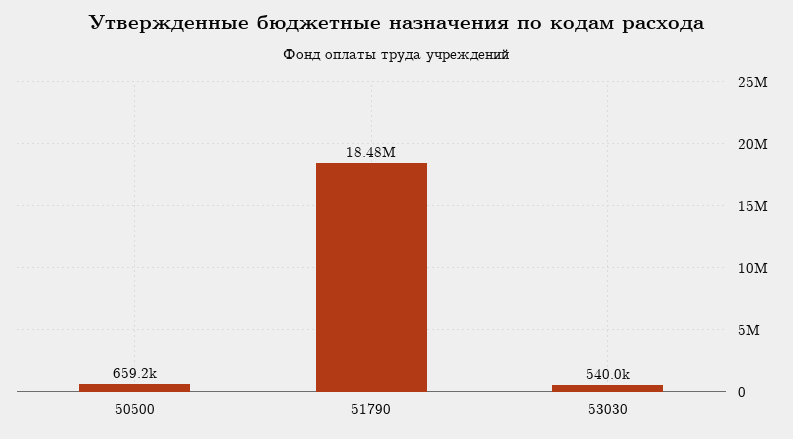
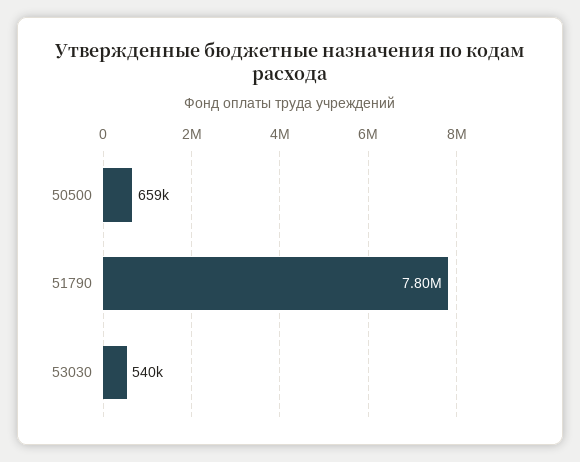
51790: 18480000 -> 7800000

